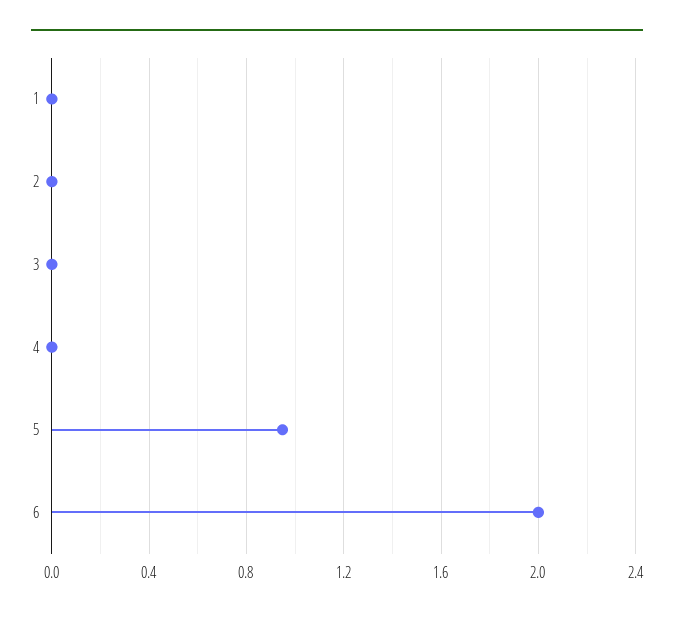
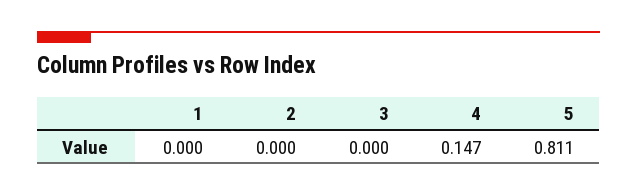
4: 0 -> 0.147
5: 0.95 -> 0.811
6: 2 -> none

